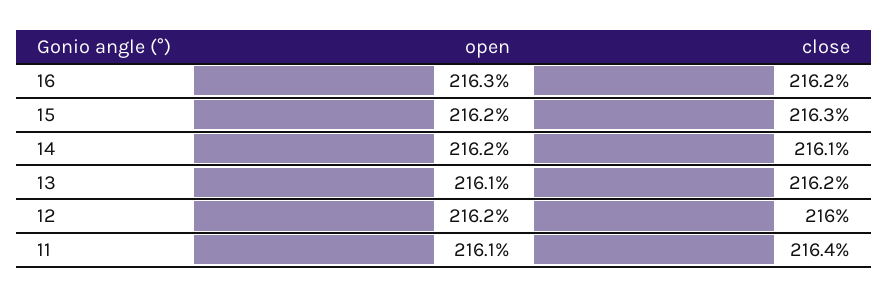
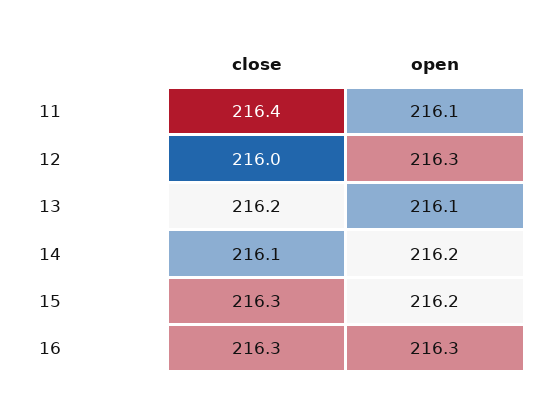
close, 16: 216.2 -> 216.3
open, 12: 216.2 -> 216.3

